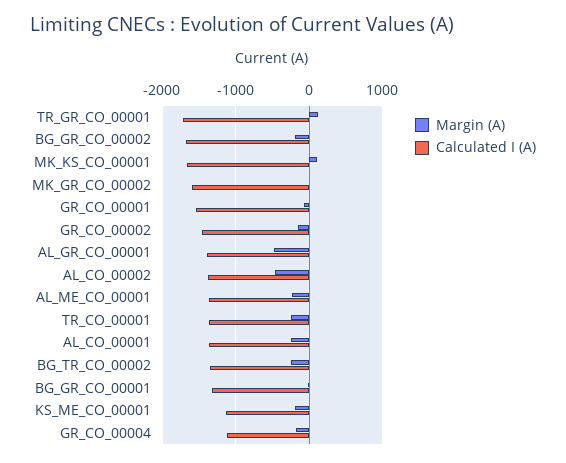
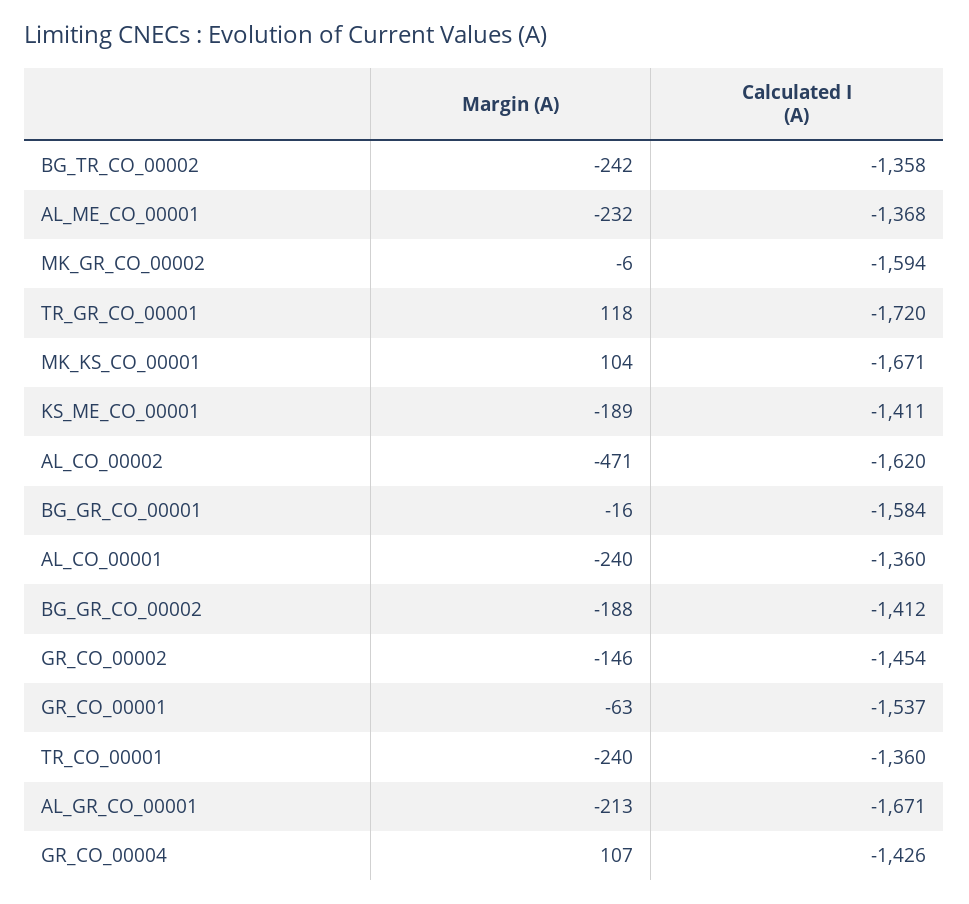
Calculated I (A), BG_GR_CO_00002: -1700 -> -1412
Margin (A), AL_GR_CO_00001: -500 -> -213
Calculated I (A), AL_GR_CO_00001: -1400 -> -1671
Calculated I (A), AL_CO_00002: -1400 -> -1620
Calculated I (A), BG_GR_CO_00001: -1300 -> -1584
Calculated I (A), KS_ME_CO_00001: -1100 -> -1411
Margin (A), GR_CO_00004: -200 -> 107
Calculated I (A), GR_CO_00004: -1100 -> -1426

